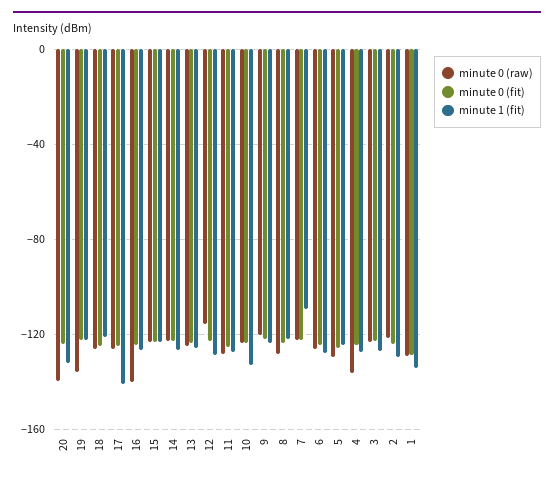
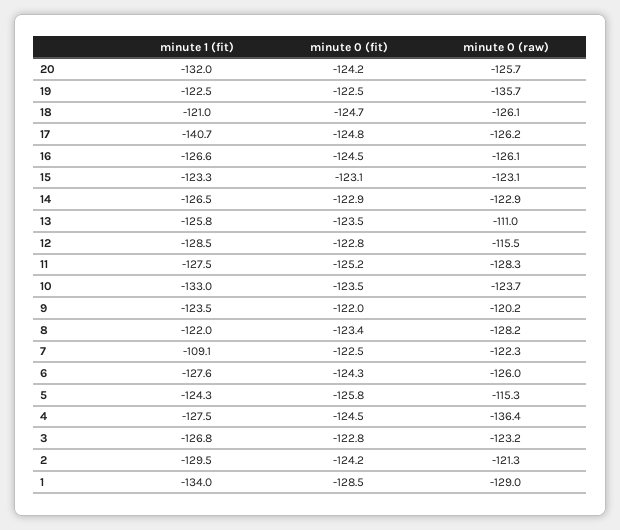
minute 0 (raw), 20: -140 -> -125.7
minute 0 (raw), 16: -140 -> -126.1
minute 0 (raw), 13: -125 -> -111
minute 0 (raw), 5: -130 -> -115.3

